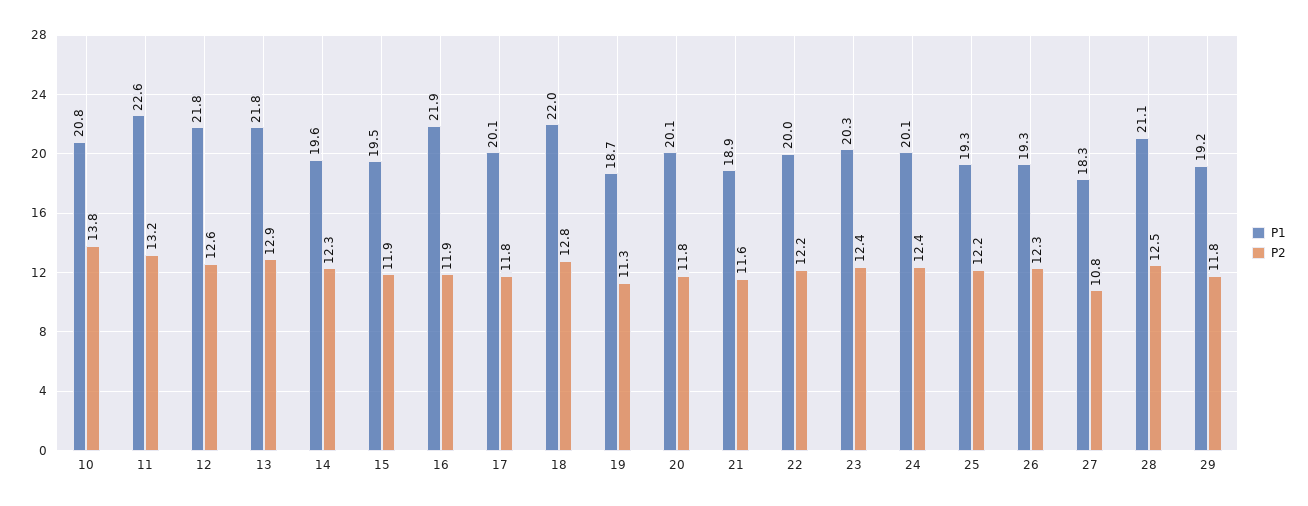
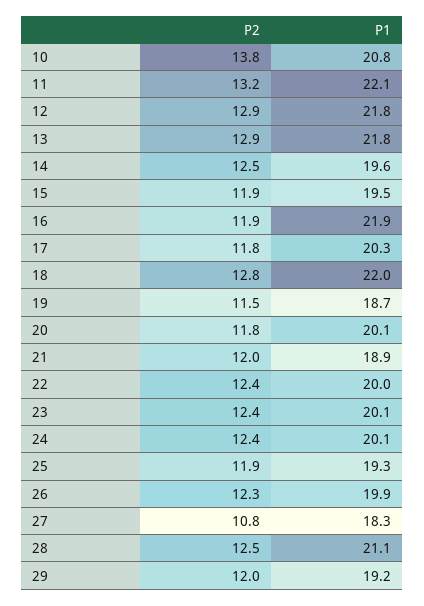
P1, 11: 22.6 -> 22.1
P2, 12: 12.6 -> 12.9
P2, 14: 12.3 -> 12.5
P1, 17: 20.1 -> 20.3
P2, 19: 11.3 -> 11.5
P2, 21: 11.6 -> 12
P2, 22: 12.2 -> 12.4
P1, 23: 20.3 -> 20.1
P2, 25: 12.2 -> 11.9
P1, 26: 19.3 -> 19.9
P2, 29: 11.8 -> 12

